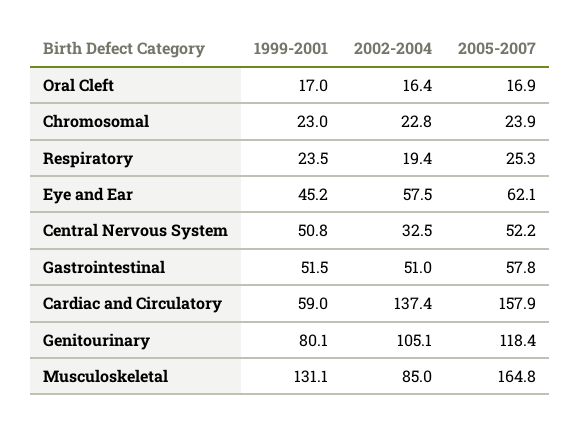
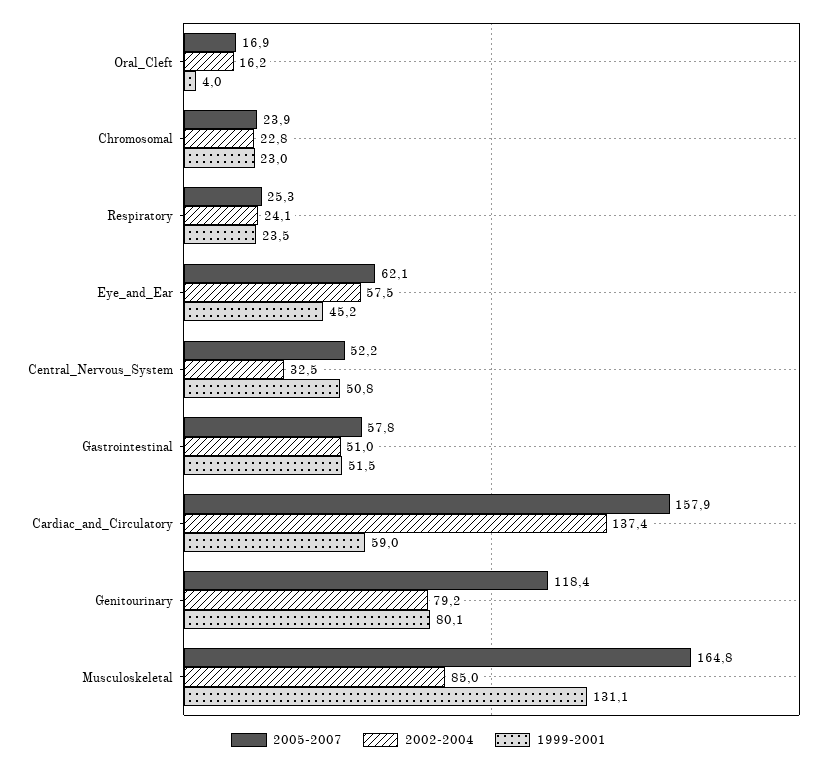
1999-2001, Oral Cleft: 17 -> 4
2002-2004, Oral Cleft: 16.4 -> 16.2
2002-2004, Respiratory: 19.4 -> 24.1
2002-2004, Genitourinary: 105.1 -> 79.2

